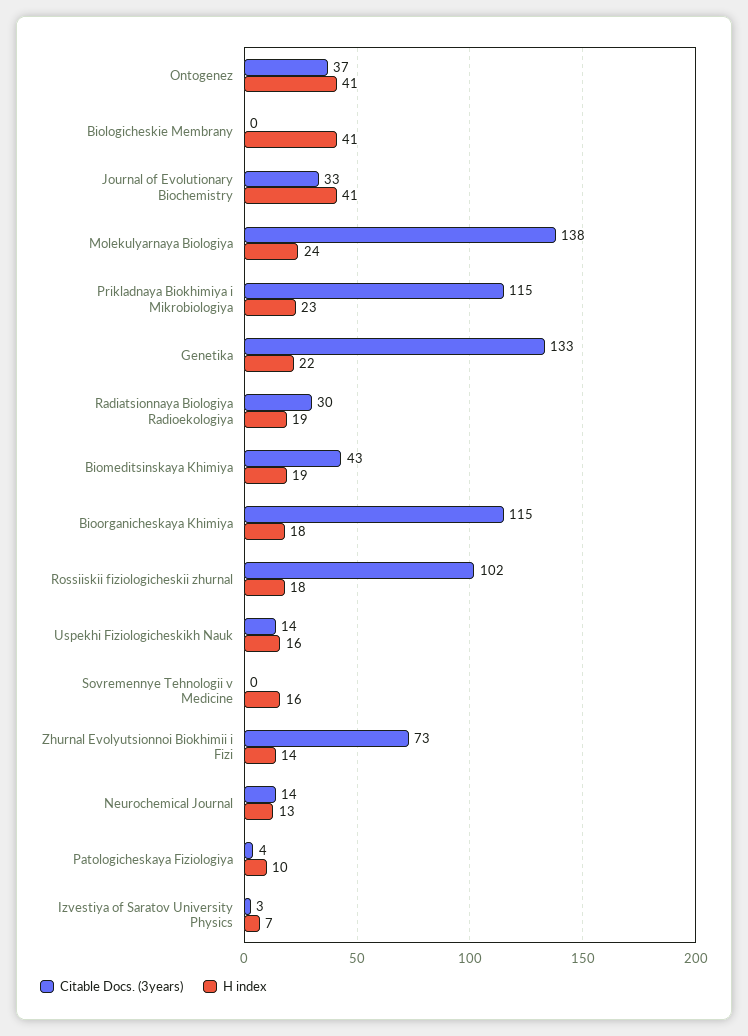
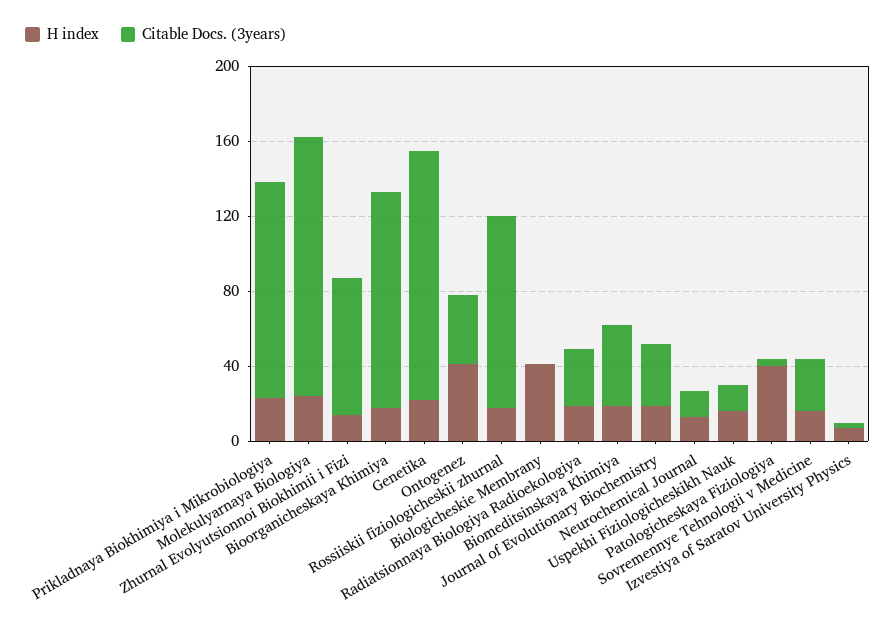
H index, Journal of Evolutionary Biochemistry: 41 -> 20
Citable Docs. (3years), Sovremennye Tehnologii v Medicine: 0 -> 30
H index, Patologicheskaya Fiziologiya: 10 -> 40

